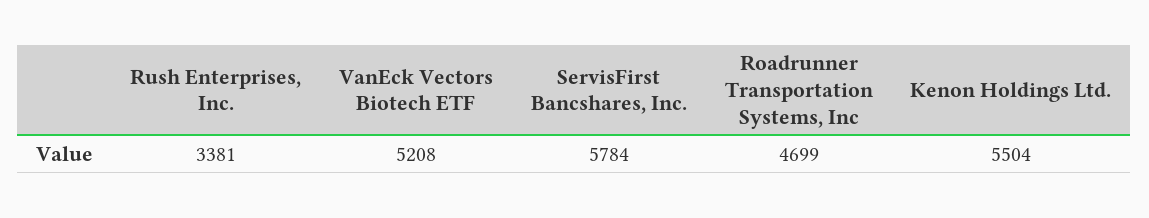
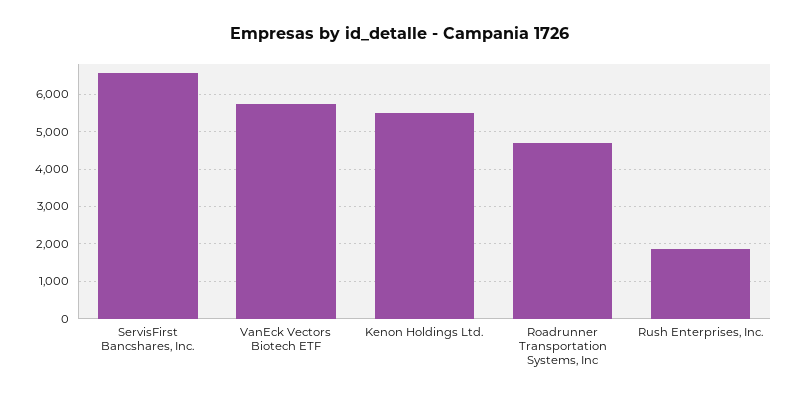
Rush Enterprises, Inc.: 3381 -> 1800
VanEck Vectors Biotech ETF: 5208 -> 5800
ServisFirst Bancshares, Inc.: 5784 -> 6600

